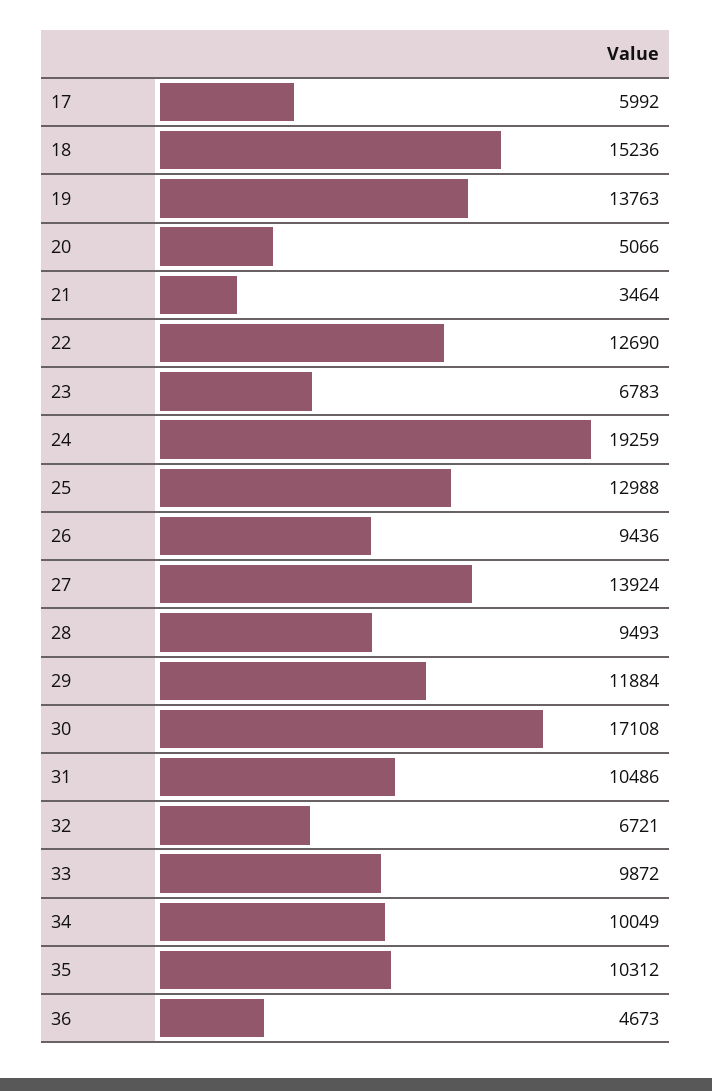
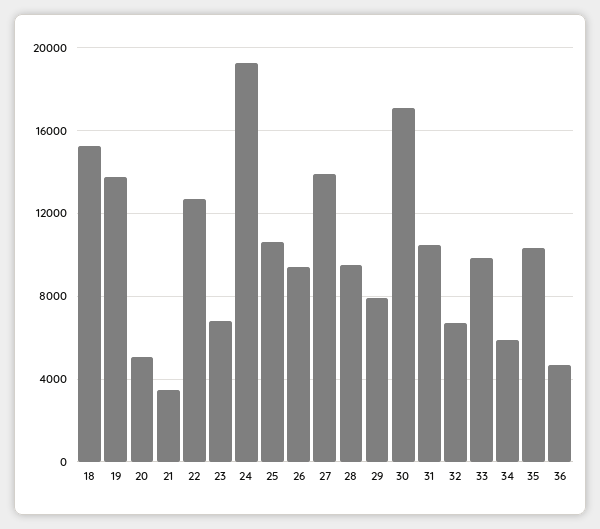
17: 5992 -> none
25: 12988 -> 10500
29: 11884 -> 8000
34: 10049 -> 6000

